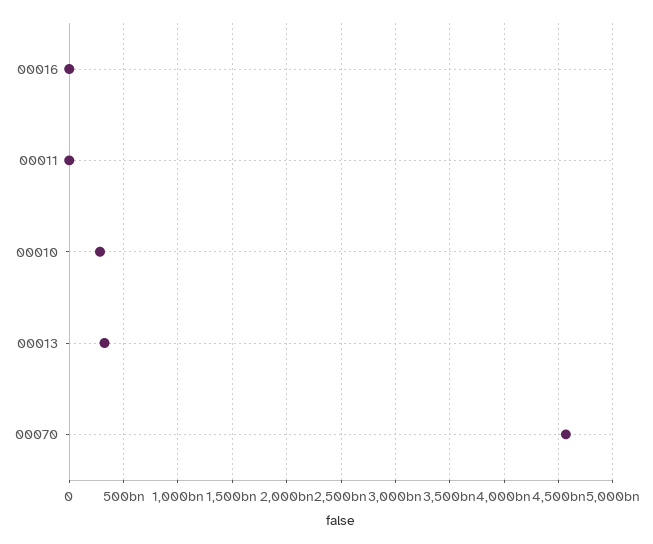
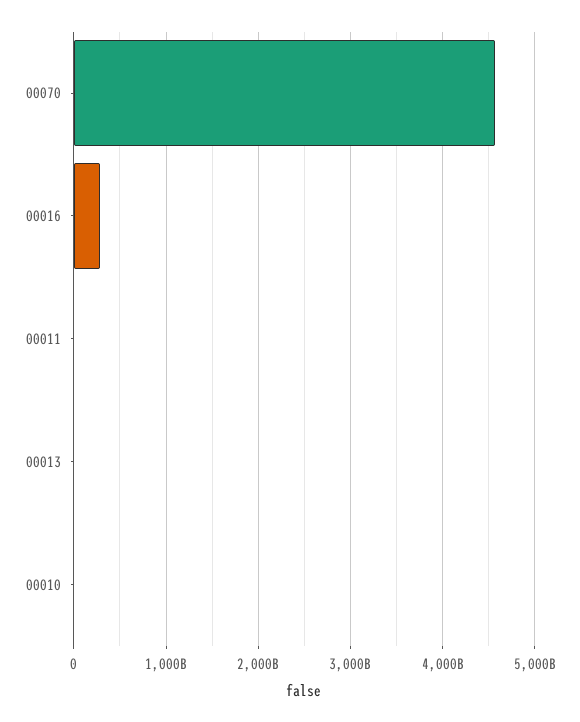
00016: 0 -> 300000000000
00010: 300000000000 -> 0
00013: 300000000000 -> 0

